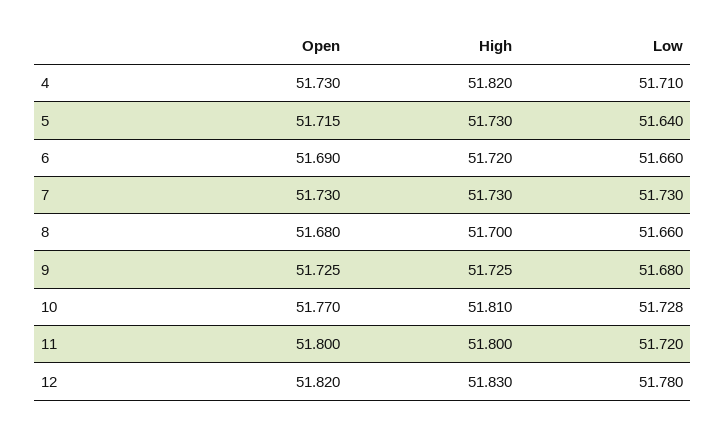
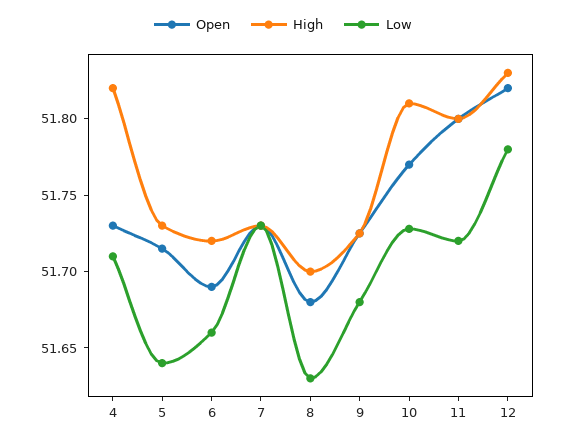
Low, 8: 51.66 -> 51.63

